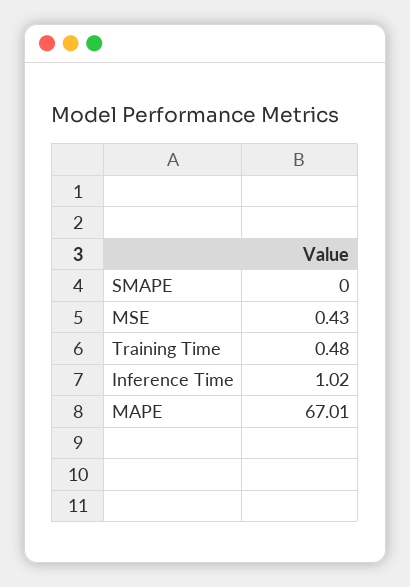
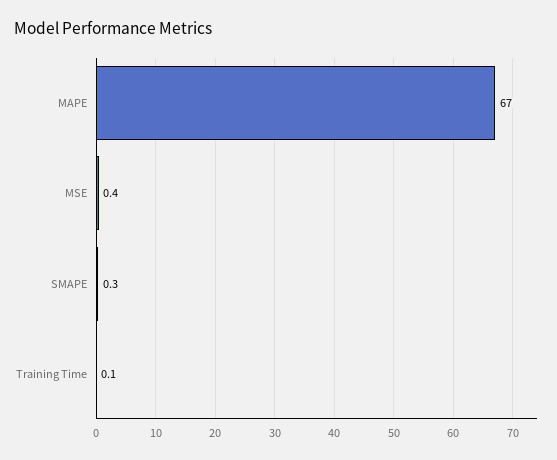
SMAPE: 0 -> 0.3
Training Time: 0.48 -> 0.1
Inference Time: 1.02 -> none

